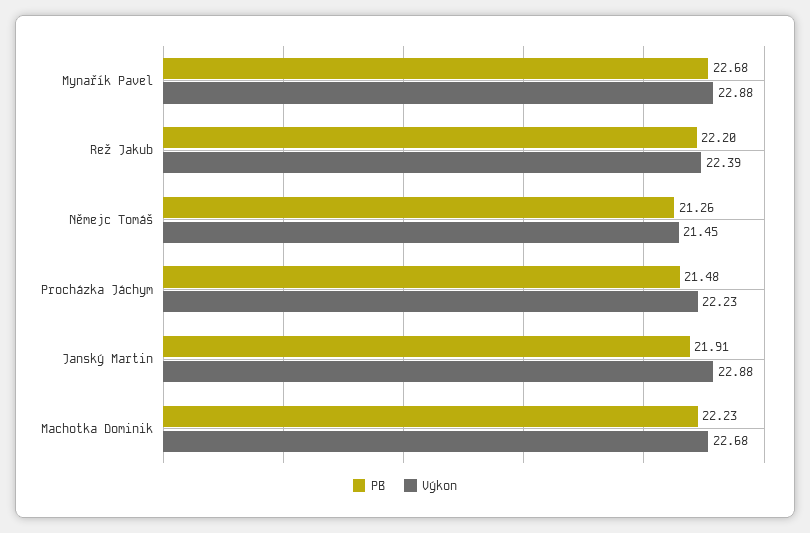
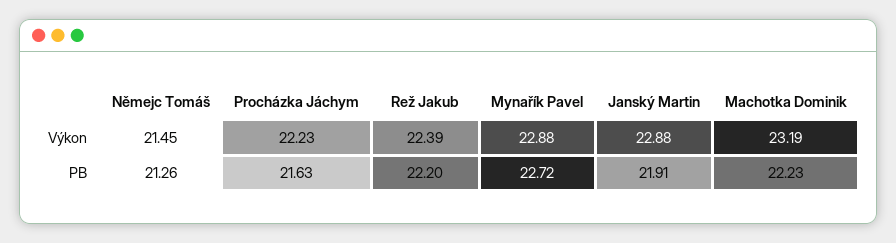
PB, Mynařík Pavel: 22.68 -> 22.72
PB, Procházka Jáchym: 21.48 -> 21.63
Výkon, Machotka Dominik: 22.68 -> 23.19

